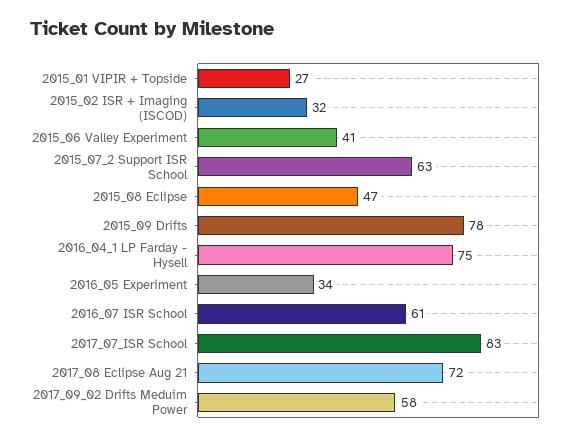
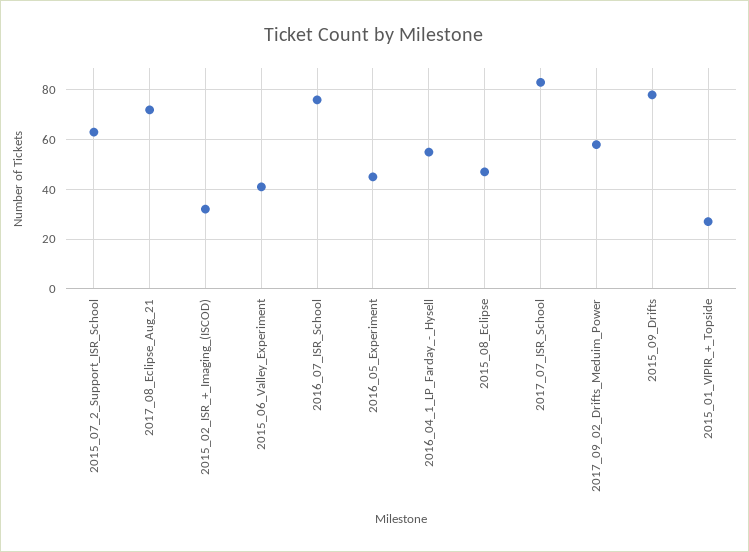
2016_04_1 LP Farday - Hysell: 75 -> 55
2016_05 Experiment: 34 -> 45
2016_07 ISR School: 61 -> 75

